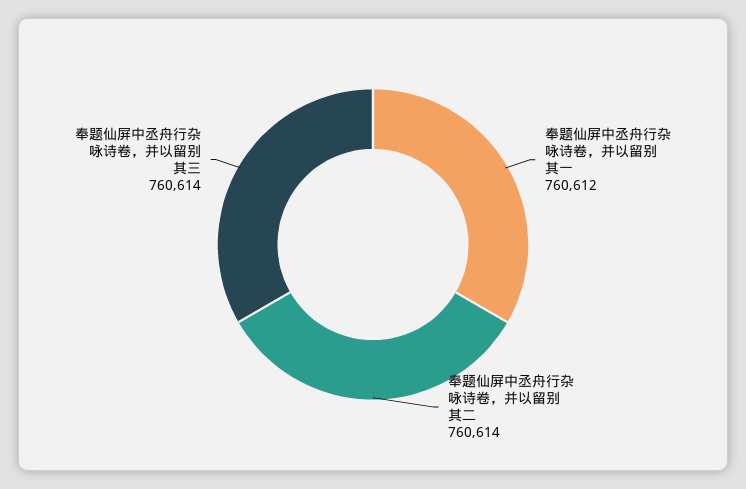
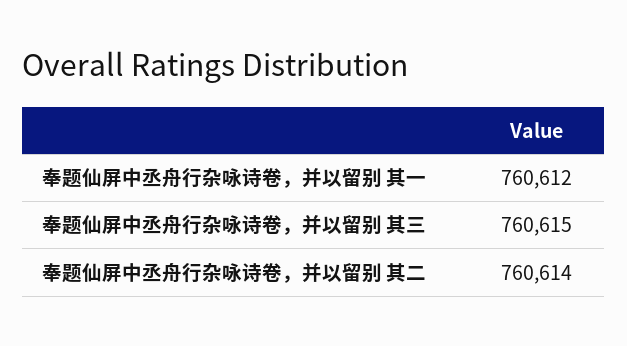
奉题仙屏中丞舟行杂咏诗卷，并以留别 其三: 760614 -> 760615

